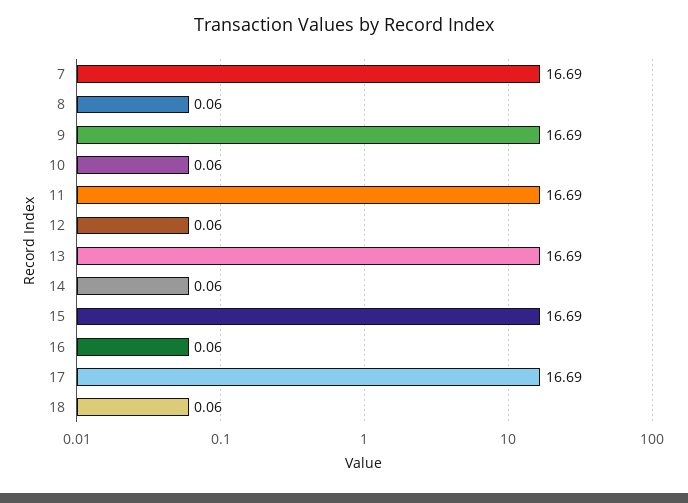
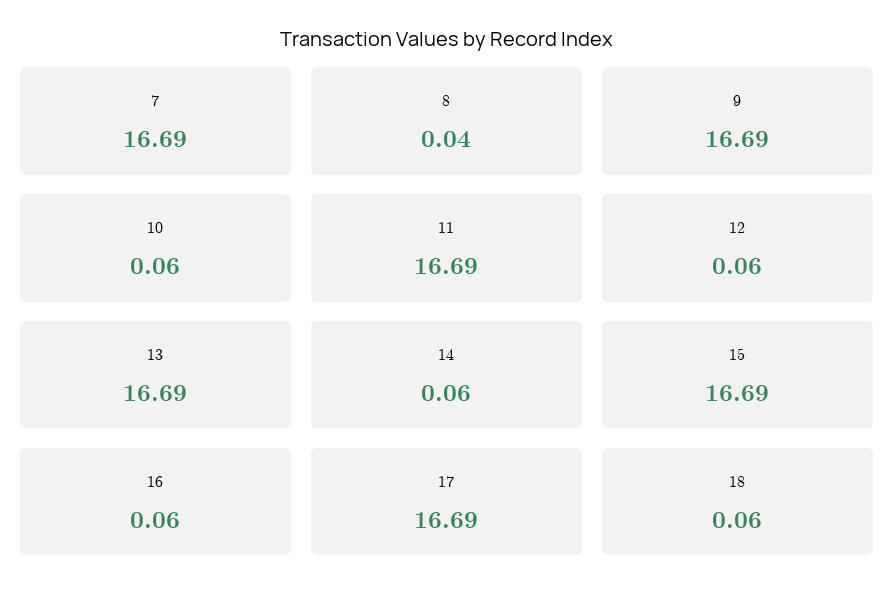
8: 0.06 -> 0.04

